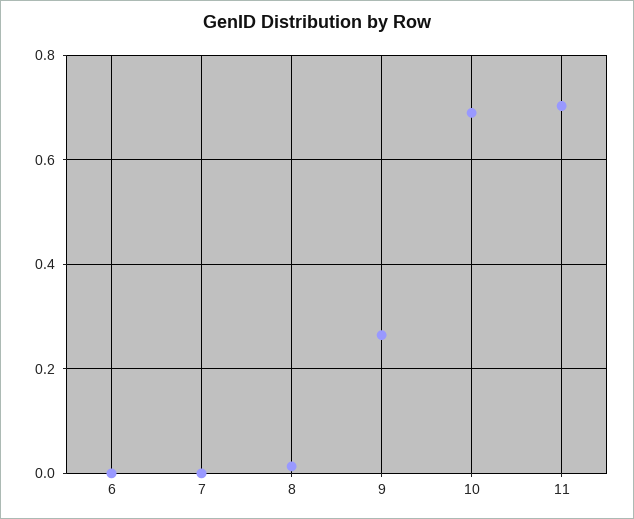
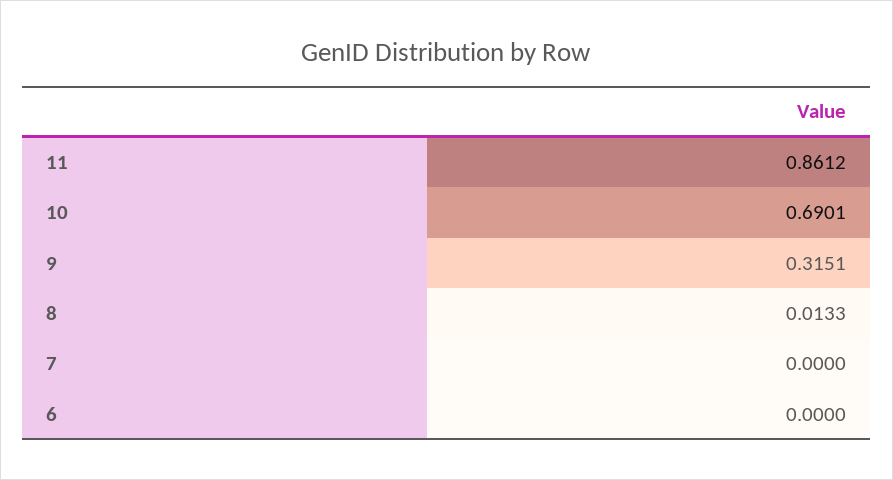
9: 0.26 -> 0.3151
11: 0.7 -> 0.8612

